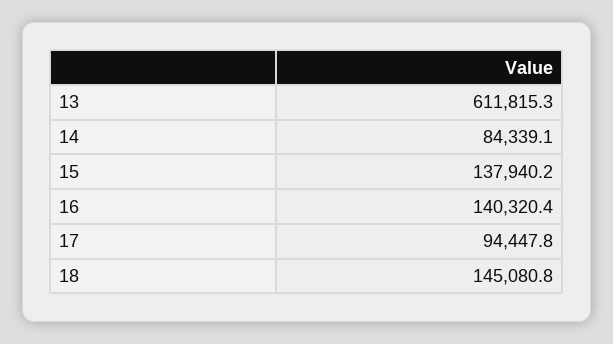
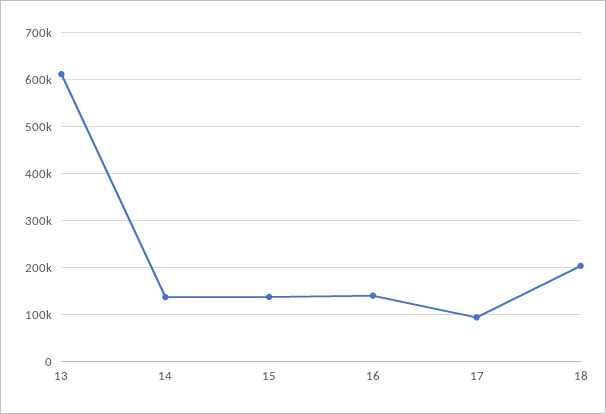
14: 84339.1 -> 140000
18: 145080.8 -> 200000

